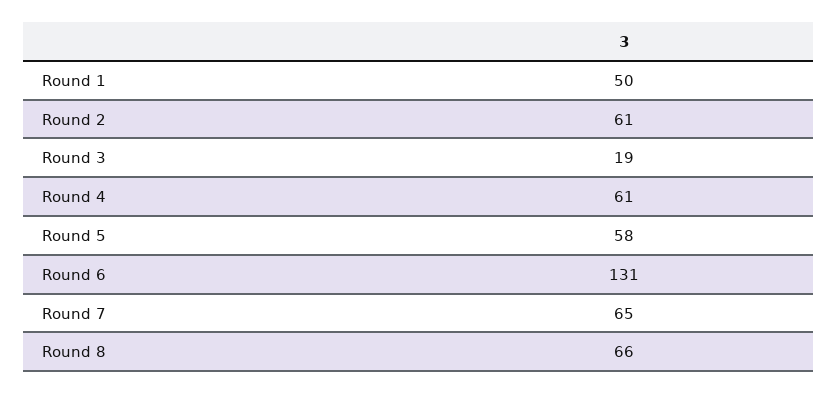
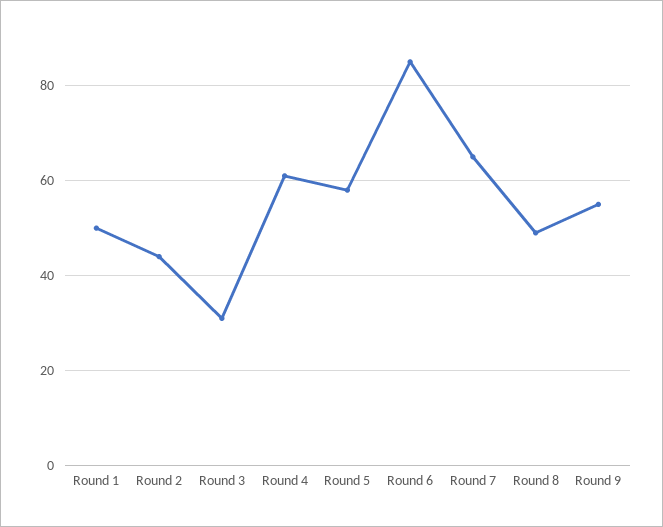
Round 2: 61 -> 45
Round 3: 19 -> 30
Round 6: 131 -> 85
Round 8: 66 -> 50
Round 9: none -> 55

